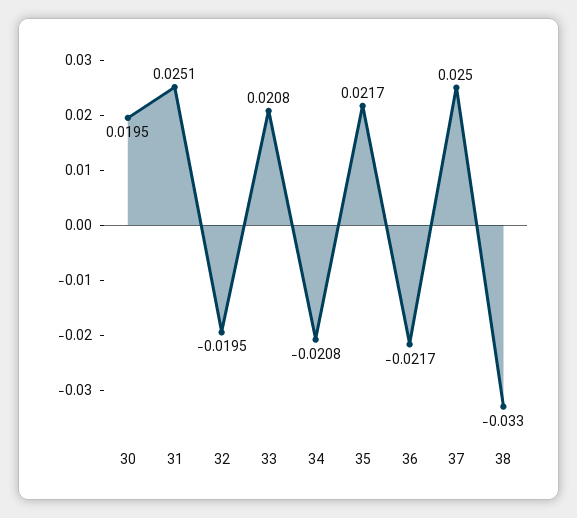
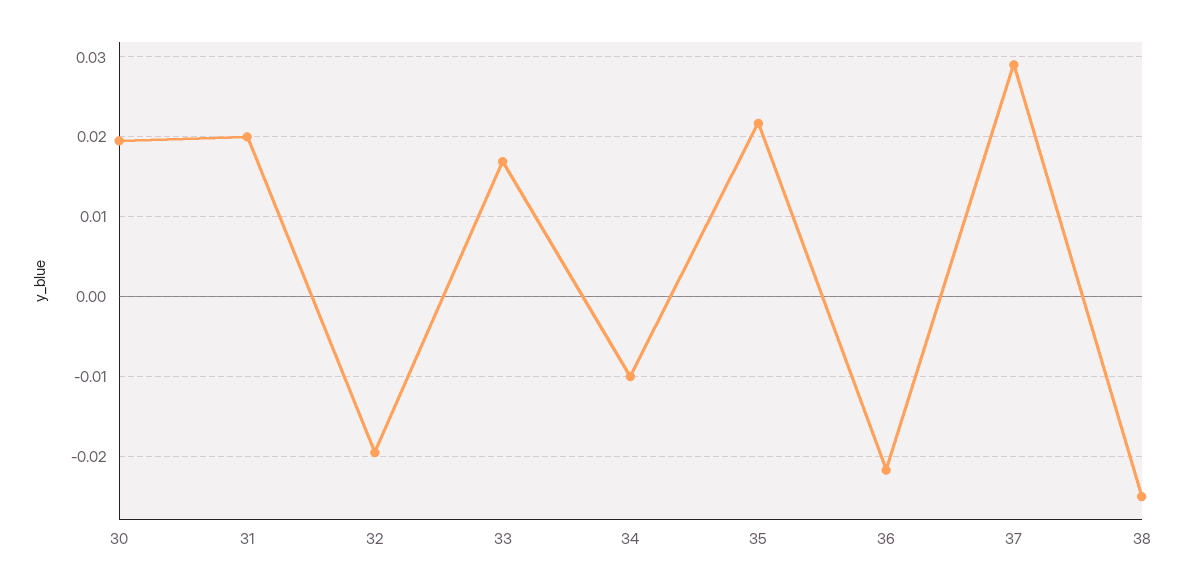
31: 0.0251 -> 0.02
33: 0.0208 -> 0.017
34: -0.0208 -> -0.01
37: 0.025 -> 0.029
38: -0.033 -> -0.025

